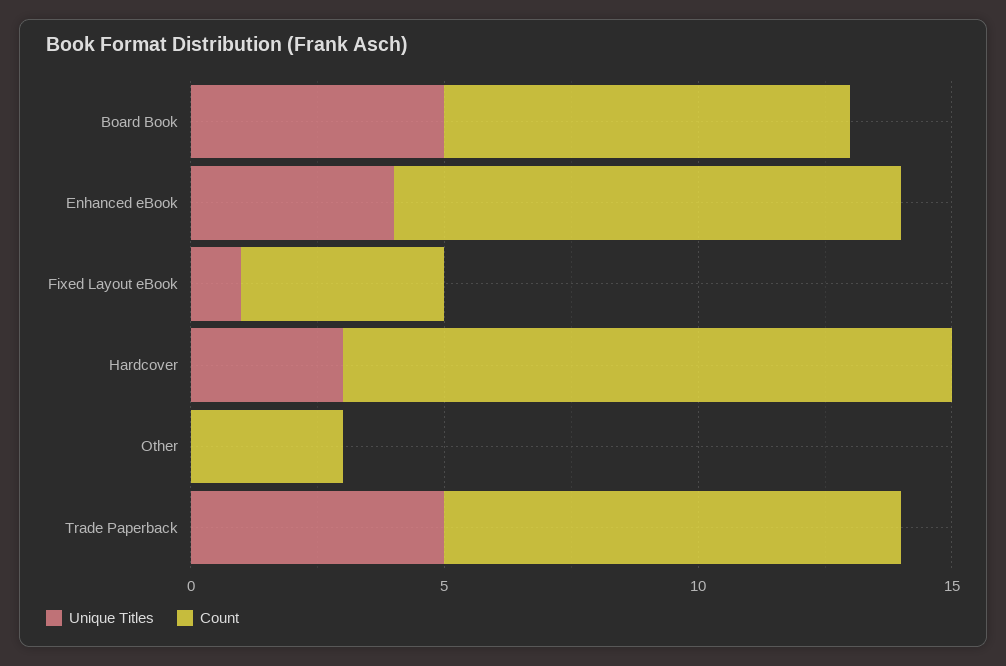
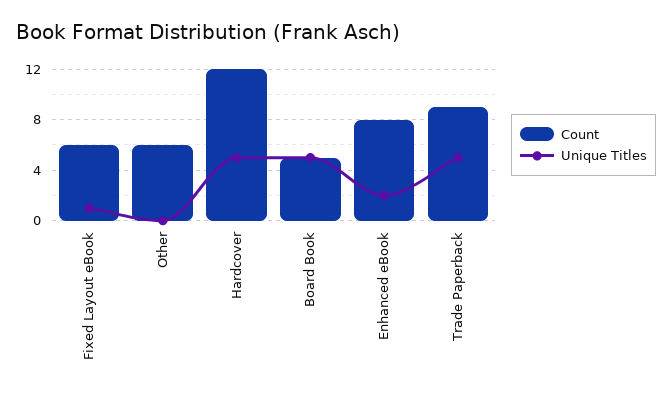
Count, Board Book: 8 -> 5
Unique Titles, Enhanced eBook: 4 -> 2
Count, Enhanced eBook: 10 -> 8
Count, Fixed Layout eBook: 4 -> 6
Unique Titles, Hardcover: 3 -> 5
Count, Other: 3 -> 6

